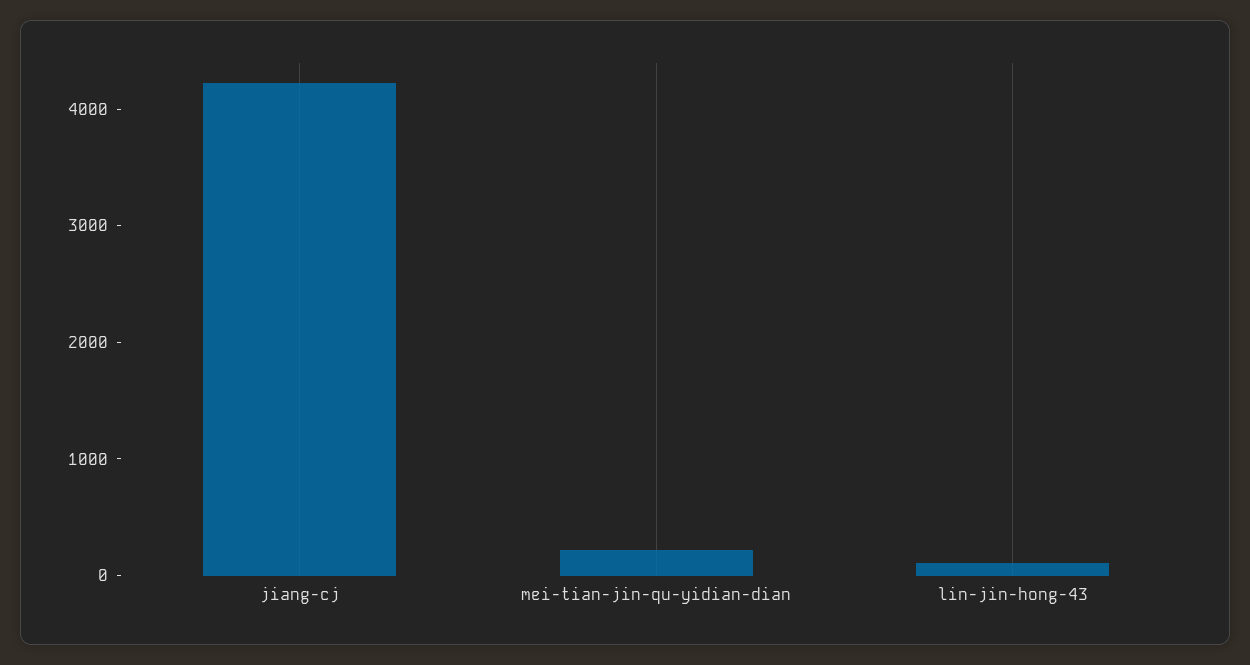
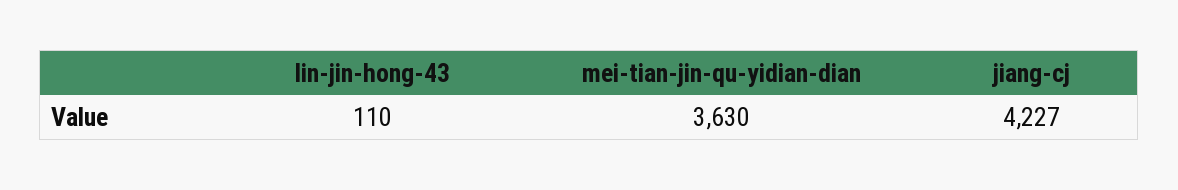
mei-tian-jin-qu-yidian-dian: 200 -> 3630

